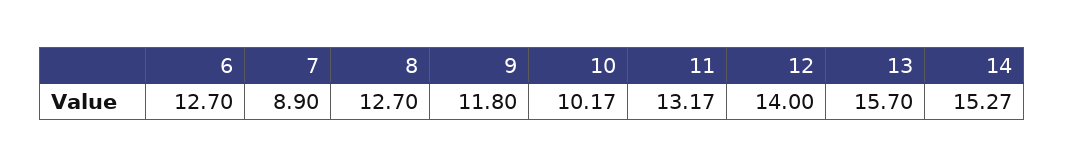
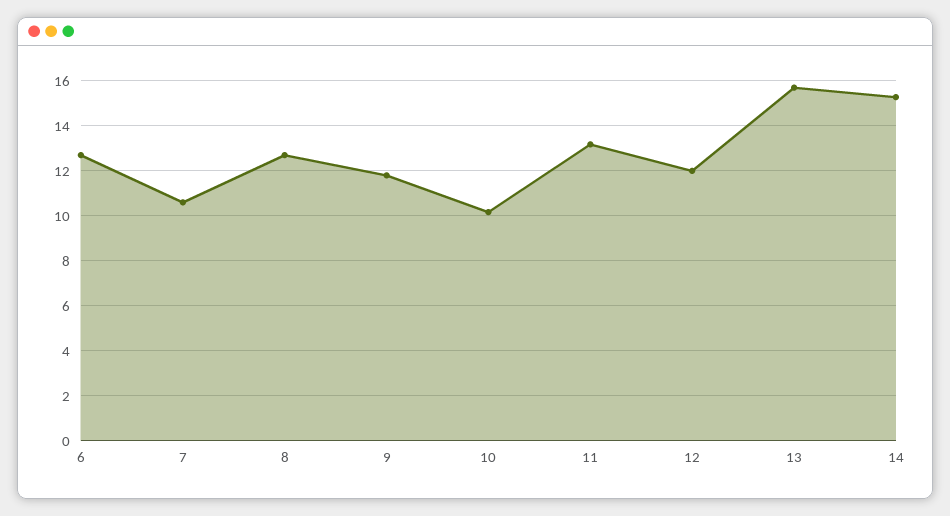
7: 8.9 -> 10.5
12: 14 -> 12

